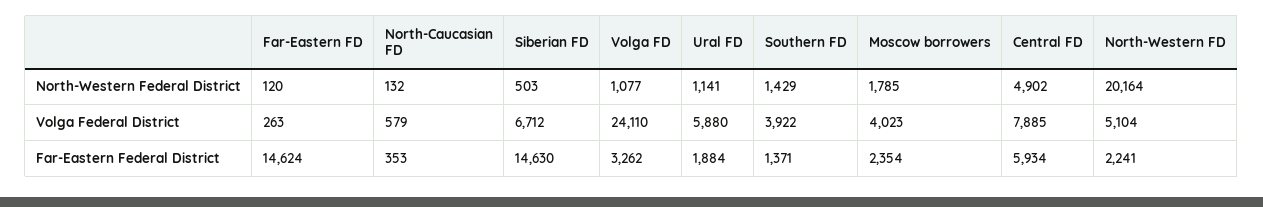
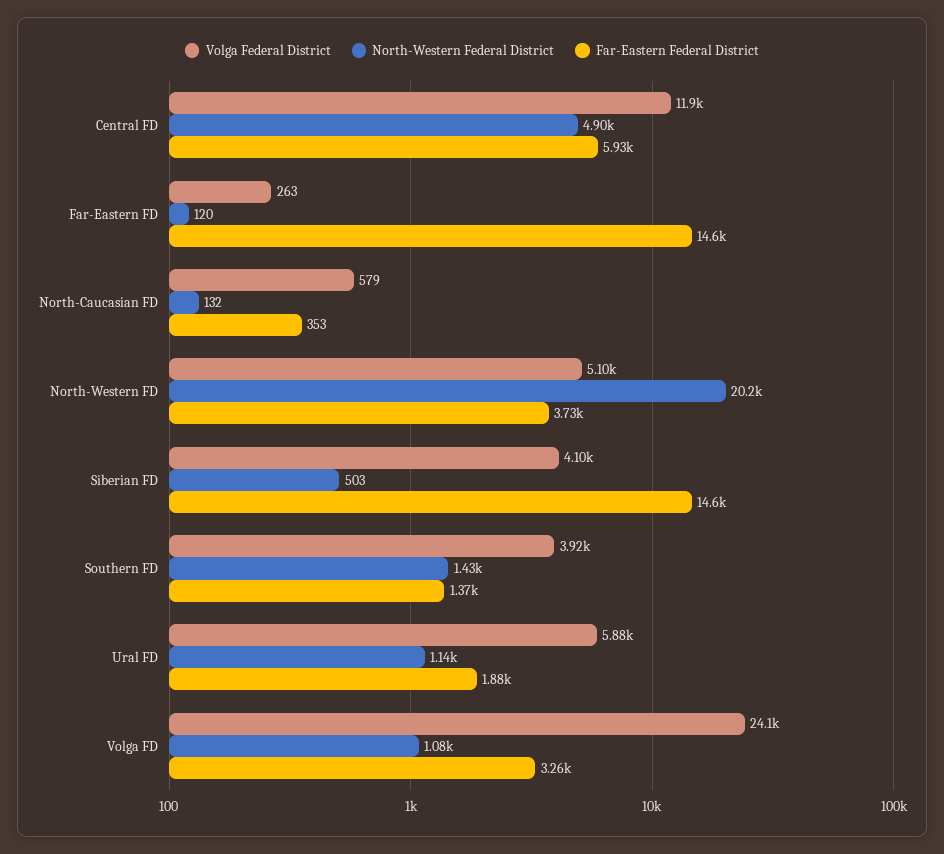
North-Western Federal District, Moscow borrowers: 1785 -> none
Volga Federal District, Siberian FD: 6712 -> 4100
Volga Federal District, Moscow borrowers: 4023 -> none
Volga Federal District, Central FD: 7885 -> 11900
Far-Eastern Federal District, Moscow borrowers: 2354 -> none
Far-Eastern Federal District, North-Western FD: 2241 -> 3730

